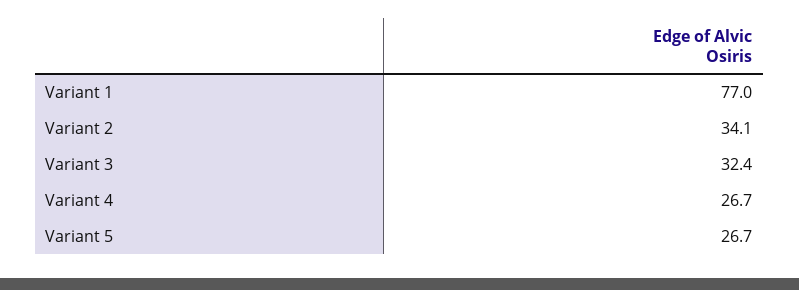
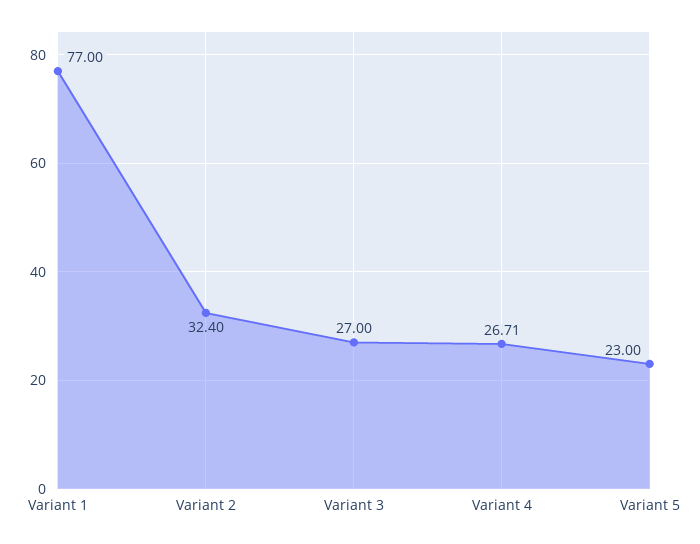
Variant 2: 34.1 -> 32.4
Variant 3: 32.4 -> 27
Variant 5: 26.7 -> 23

